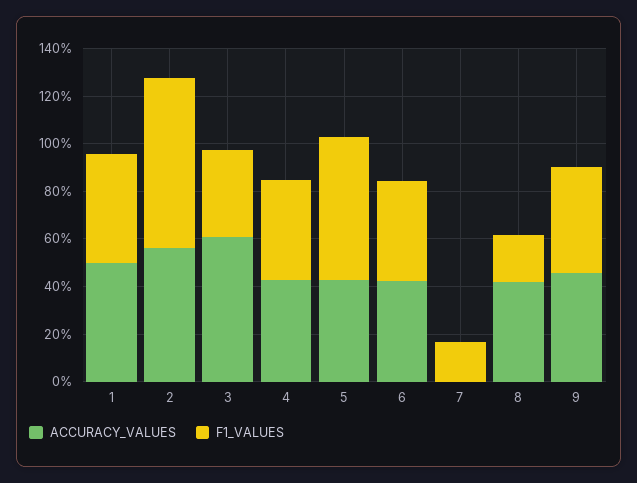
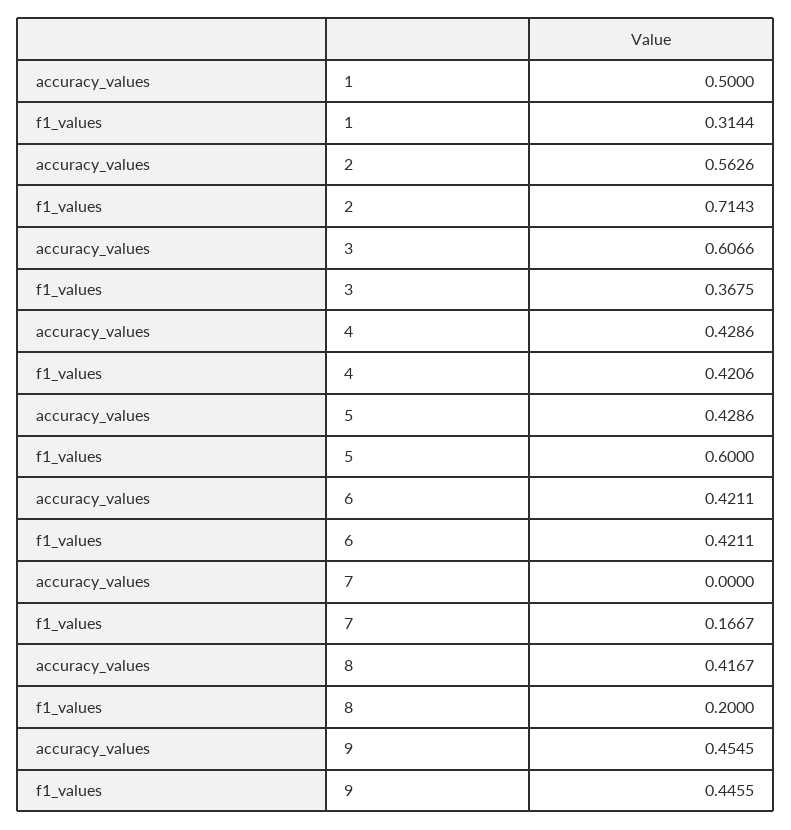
F1_VALUES, 1: 0.45 -> 0.3144

